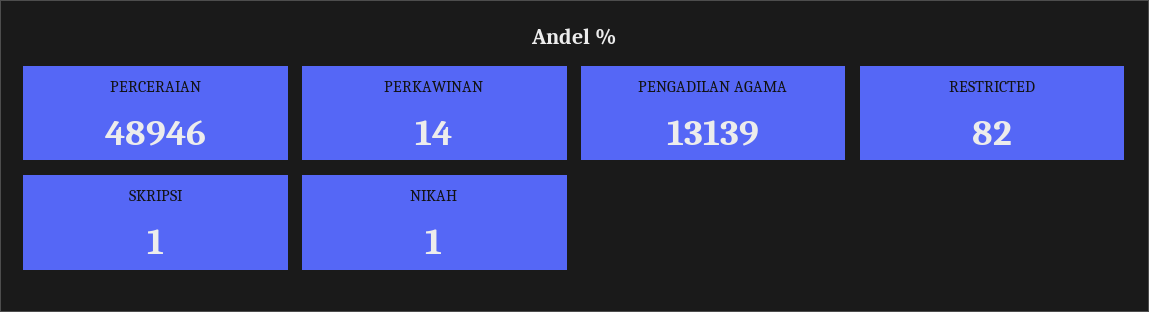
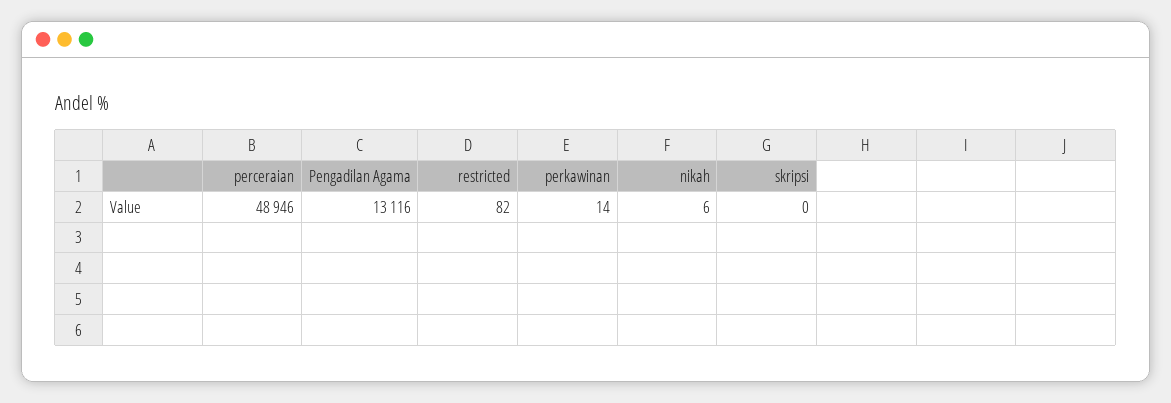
PENGADILAN AGAMA: 13139 -> 13116
SKRIPSI: 1 -> 0
NIKAH: 1 -> 6

